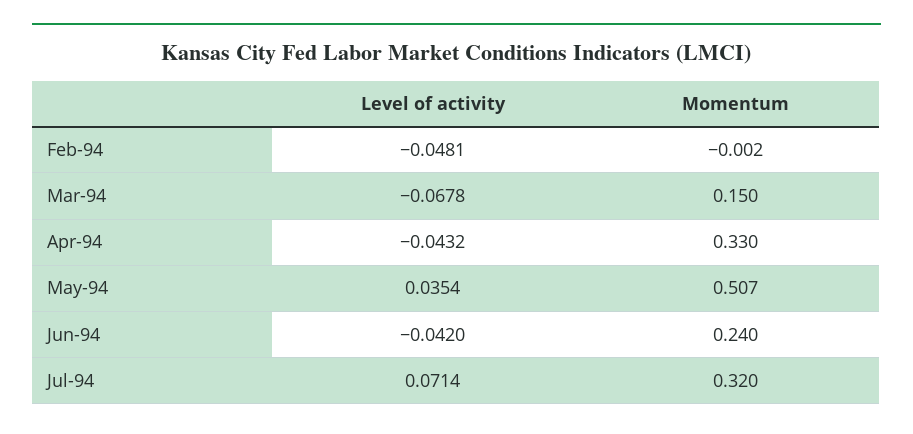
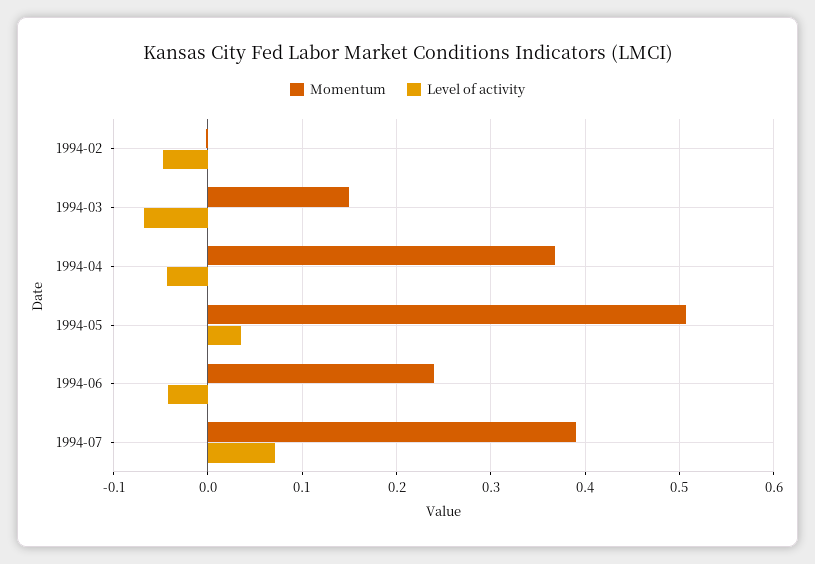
Momentum, Apr-94: 0.33 -> 0.37
Momentum, Jul-94: 0.32 -> 0.39

